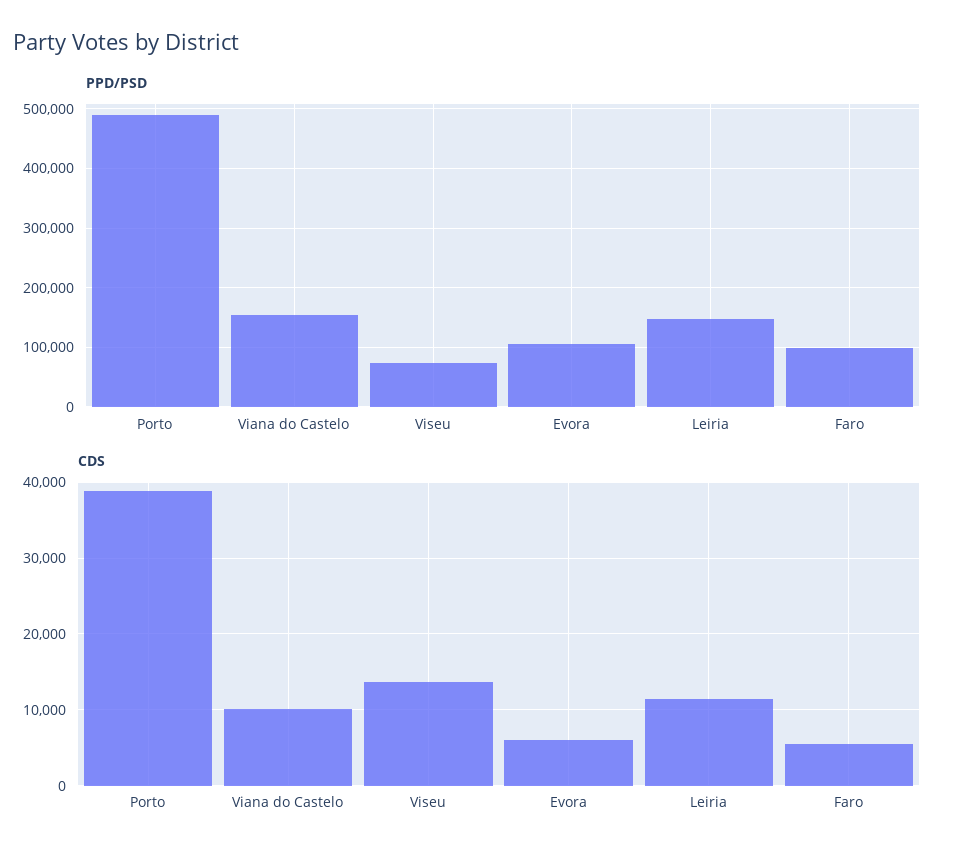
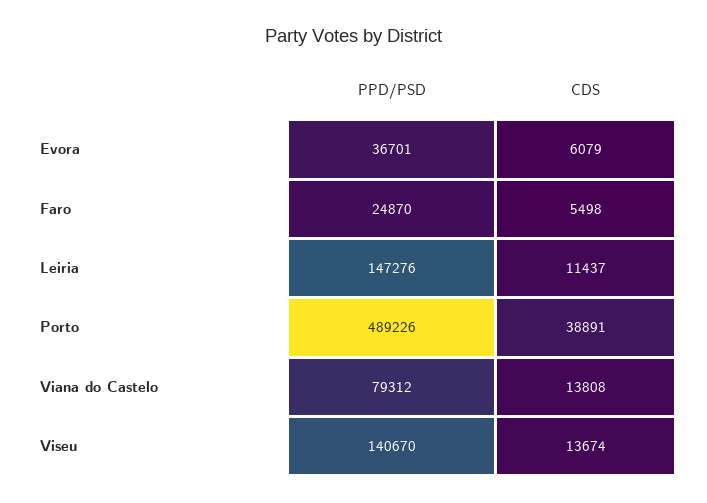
PPD/PSD, Viana do Castelo: 160000 -> 79312
PPD/PSD, Viseu: 80000 -> 140670
PPD/PSD, Evora: 100000 -> 36701
PPD/PSD, Faro: 100000 -> 24870
CDS, Viana do Castelo: 10000 -> 13808

